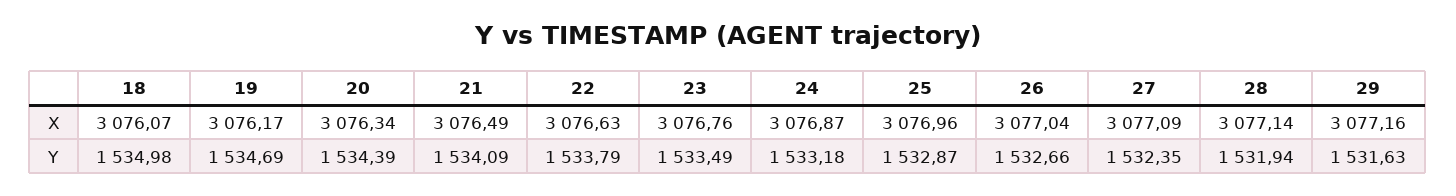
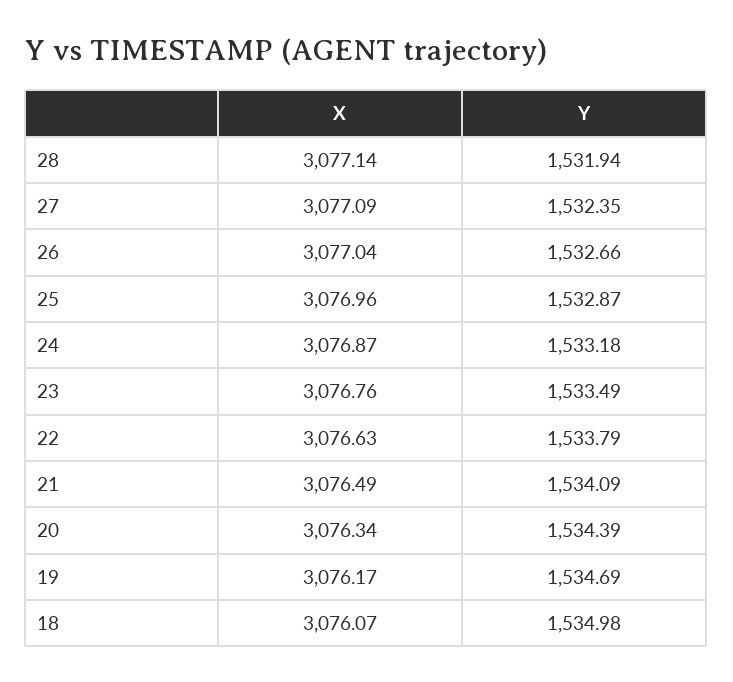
29, X: 3077.16 -> none
29, Y: 1531.63 -> none

